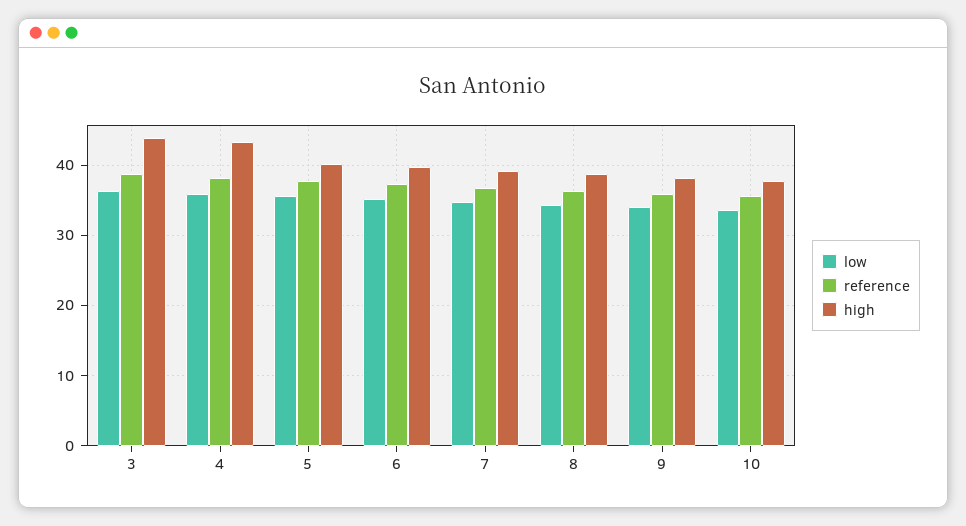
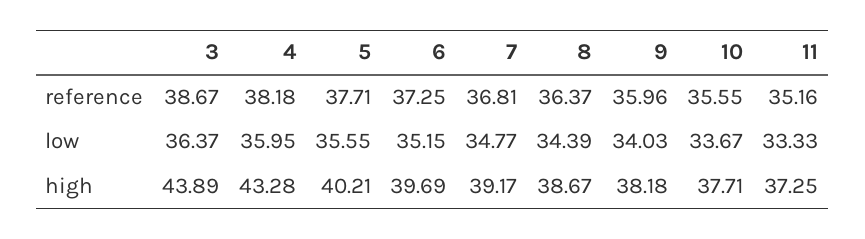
reference, 11: none -> 35.16
low, 11: none -> 33.33
high, 11: none -> 37.25

